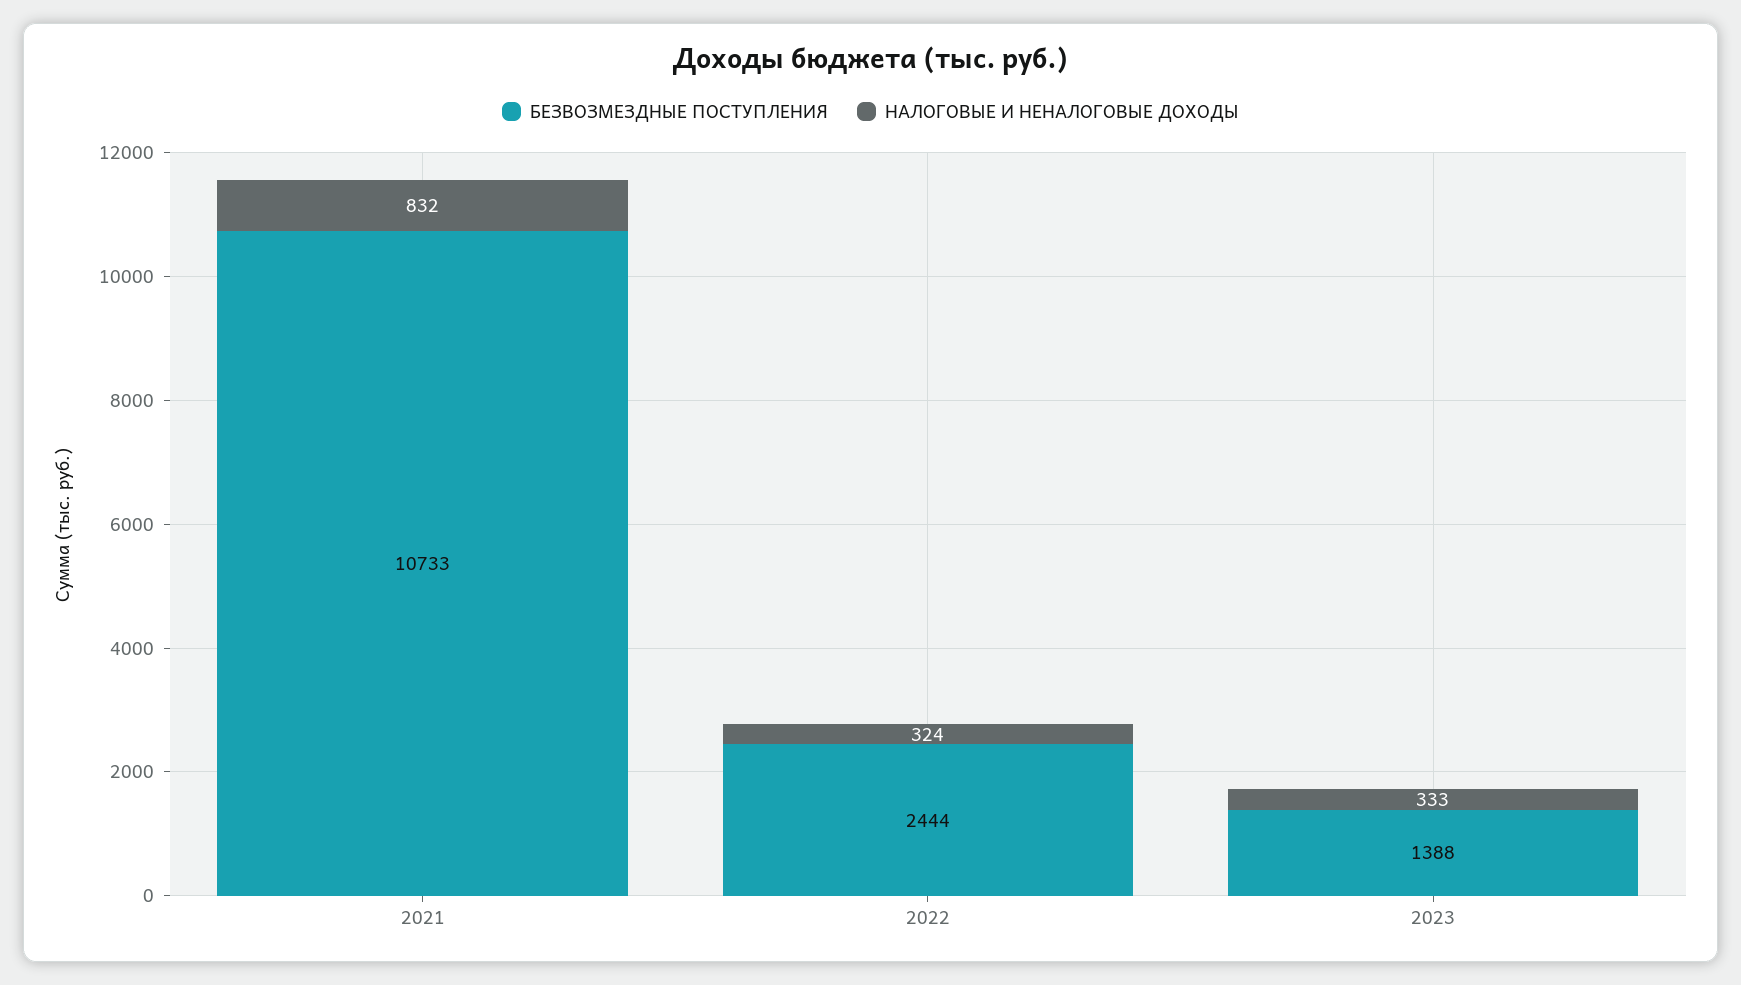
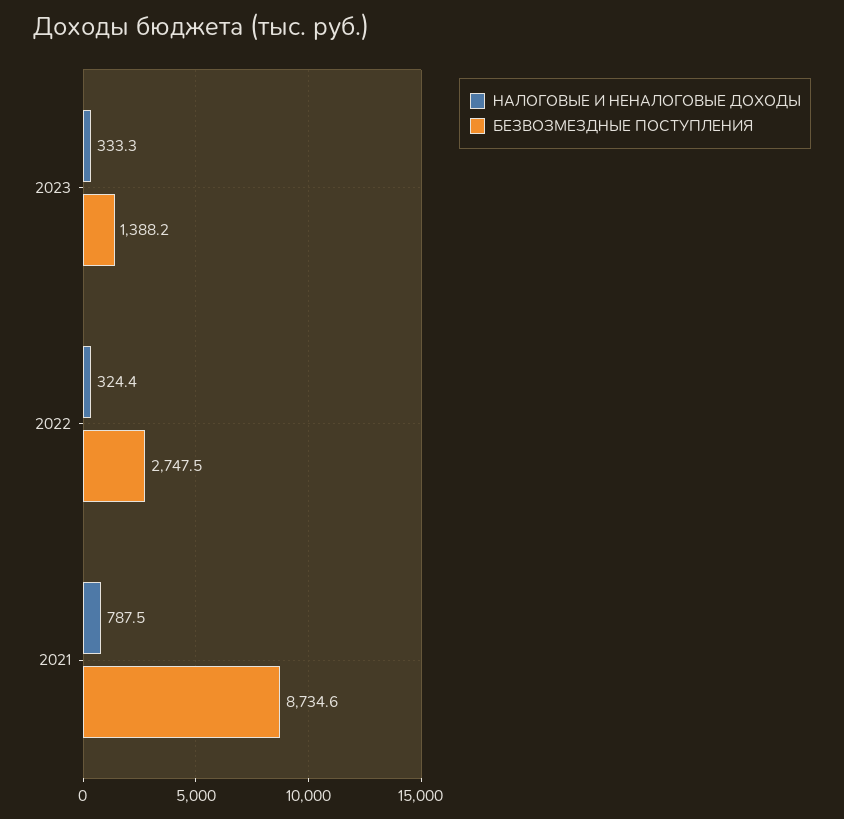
БЕЗВОЗМЕЗДНЫЕ ПОСТУПЛЕНИЯ, 2021: 10733 -> 8734.6
НАЛОГОВЫЕ И НЕНАЛОГОВЫЕ ДОХОДЫ, 2021: 832 -> 787.5
БЕЗВОЗМЕЗДНЫЕ ПОСТУПЛЕНИЯ, 2022: 2444 -> 2747.5

